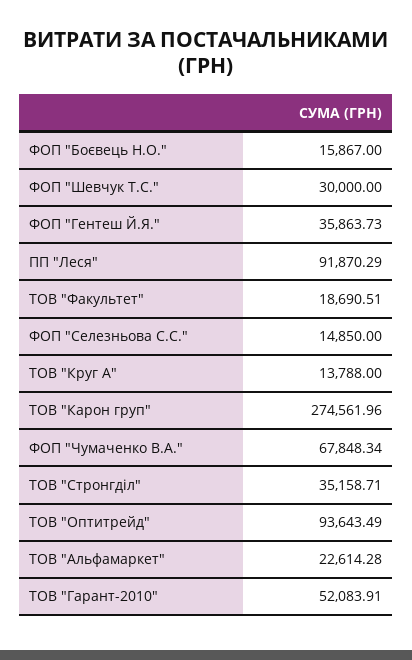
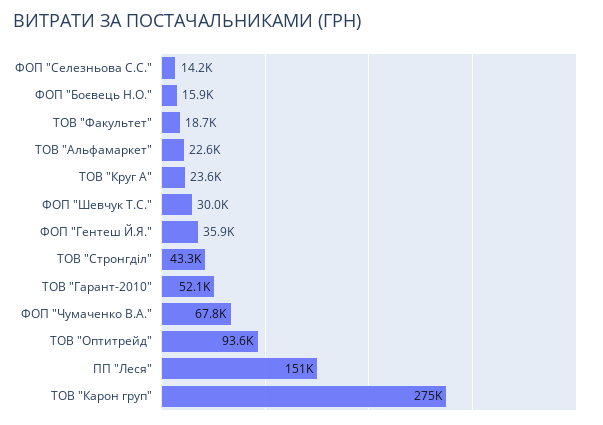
ПП "Леся": 91870.29 -> 151000
ФОП "Селезньова С.С.": 14850 -> 14200
ТОВ "Круг А": 13788 -> 23600
ТОВ "Стронгділ": 35158.71 -> 43300

